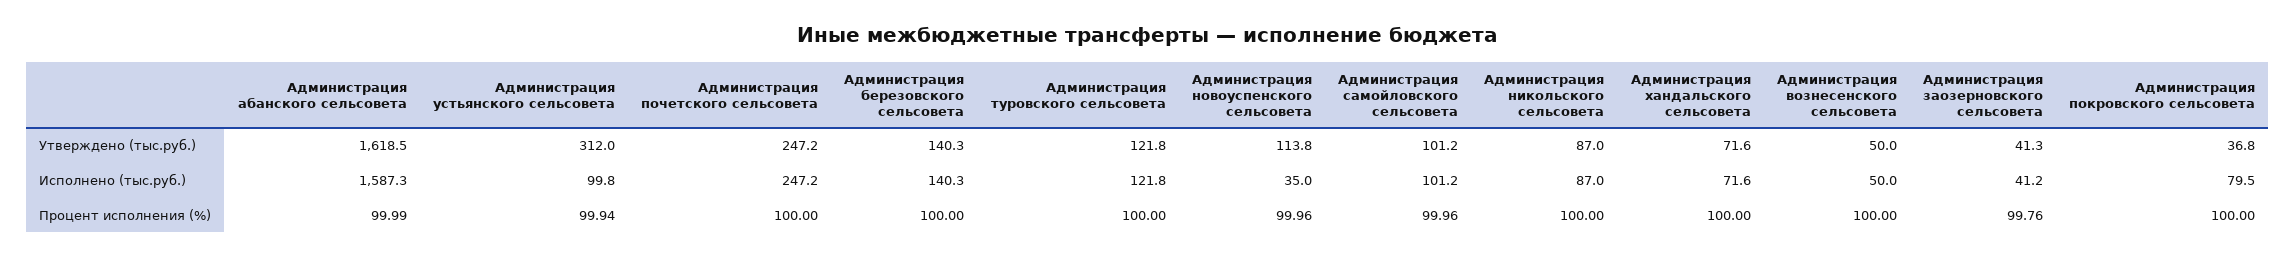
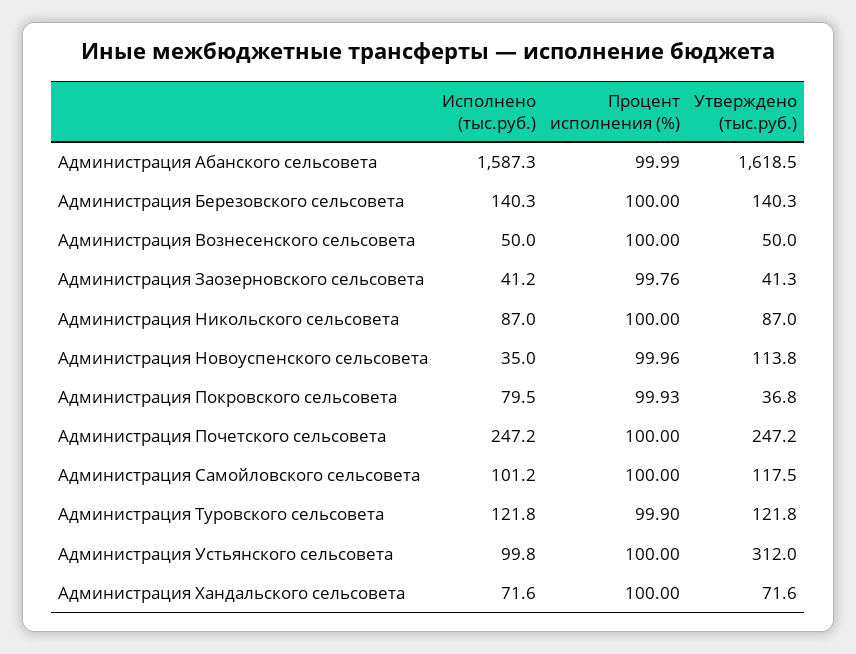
Администрация самойловского сельсовета, Утверждено (тыс.руб.): 101.2 -> 117.5
Администрация устьянского сельсовета, Процент исполнения (%): 99.94 -> 100
Администрация туровского сельсовета, Процент исполнения (%): 100 -> 99.9
Администрация самойловского сельсовета, Процент исполнения (%): 99.96 -> 100
Администрация покровского сельсовета, Процент исполнения (%): 100 -> 99.93

